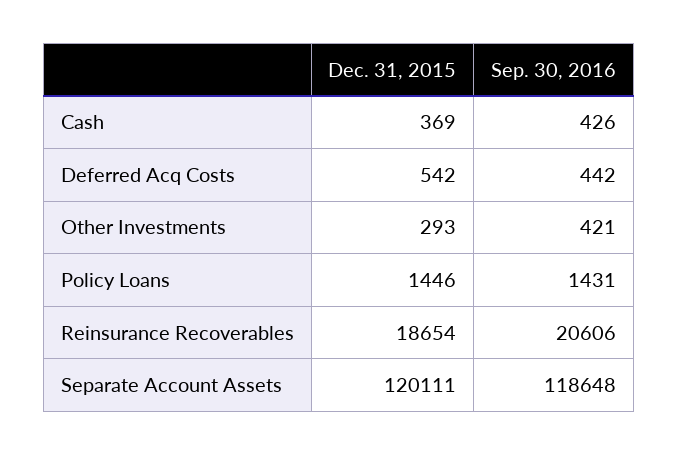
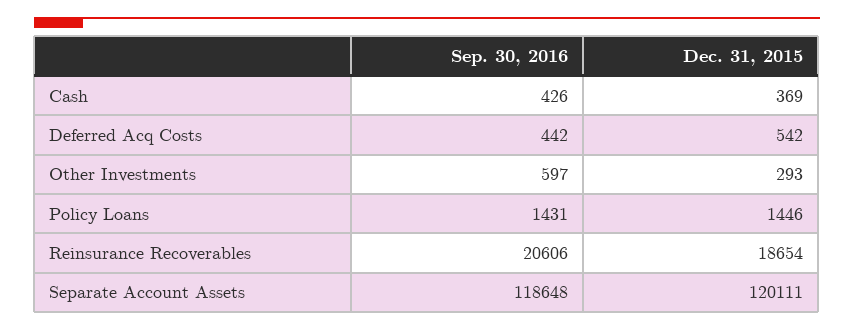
Sep. 30, 2016, Other Investments: 421 -> 597

